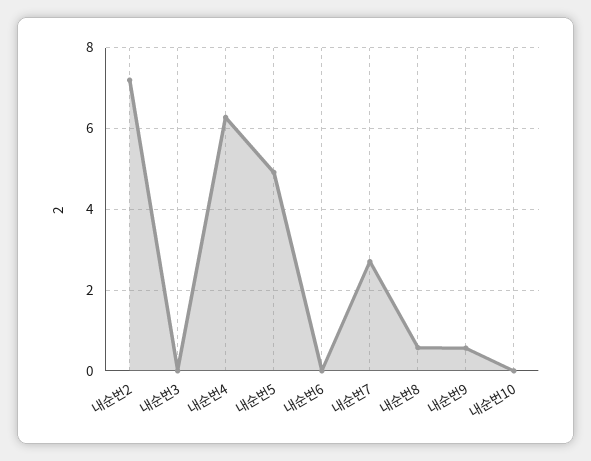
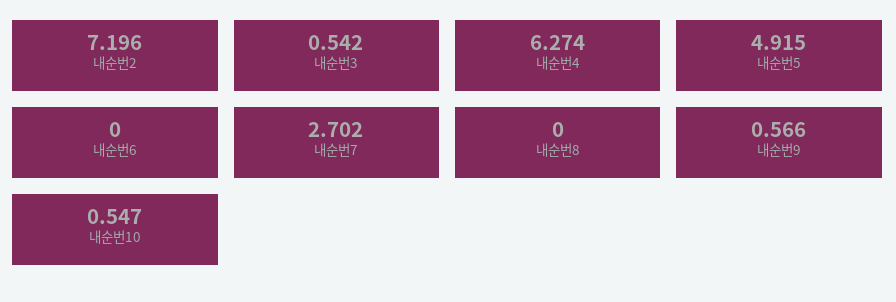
내순번3: 0 -> 0.542
내순번8: 0.6 -> 0
내순번10: 0 -> 0.547

